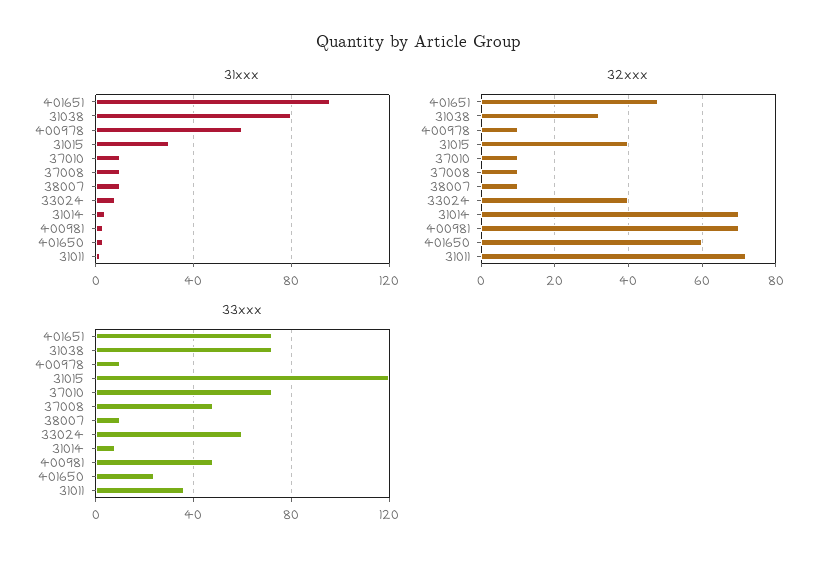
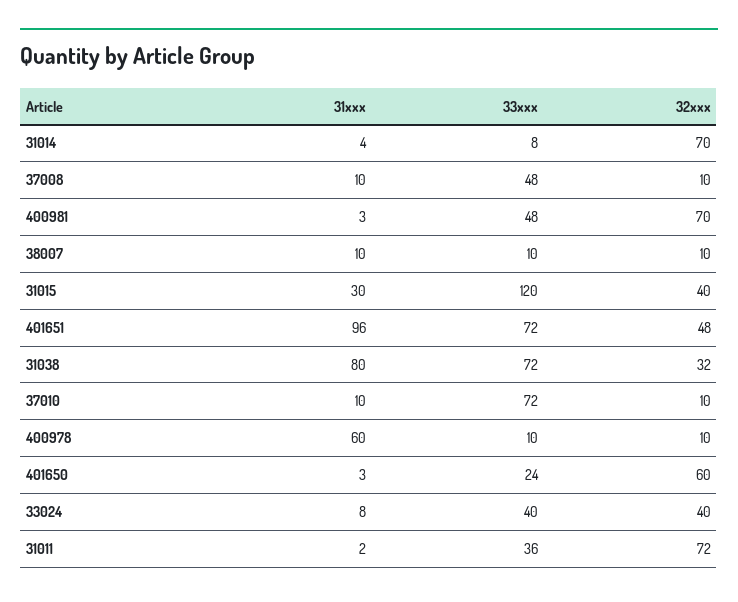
33xxx, 33024: 60 -> 40

